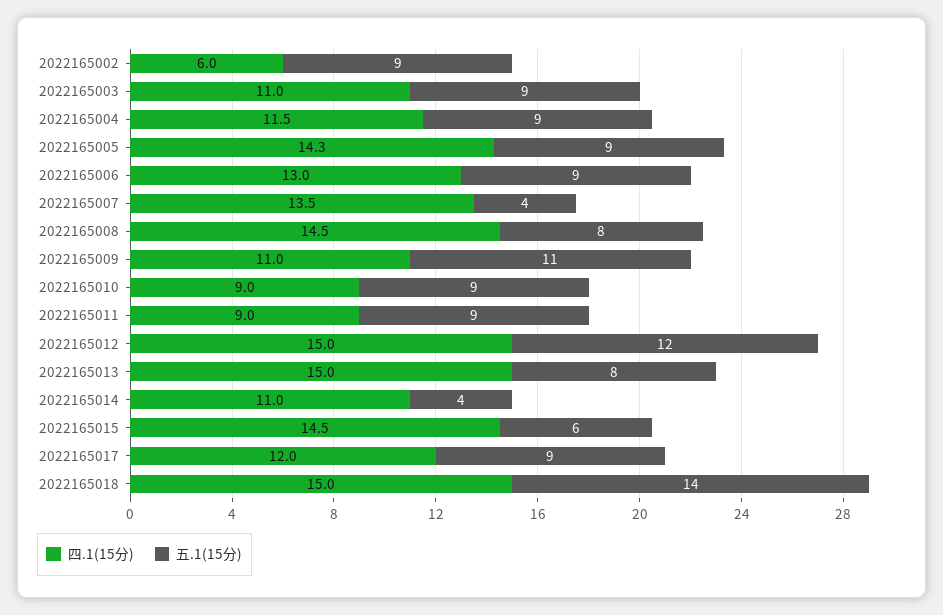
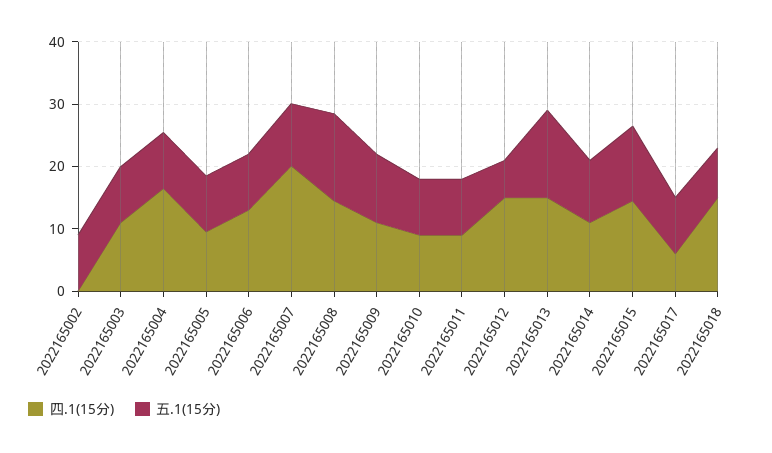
四.1(15分), 2022165002: 6 -> 0
四.1(15分), 2022165004: 11.5 -> 16
四.1(15分), 2022165005: 14.3 -> 10
四.1(15分), 2022165007: 13.5 -> 20
五.1(15分), 2022165007: 4 -> 10
五.1(15分), 2022165008: 8 -> 14
五.1(15分), 2022165012: 12 -> 6
五.1(15分), 2022165013: 8 -> 14
五.1(15分), 2022165014: 4 -> 10
五.1(15分), 2022165015: 6 -> 12
四.1(15分), 2022165017: 12 -> 6
五.1(15分), 2022165018: 14 -> 8

